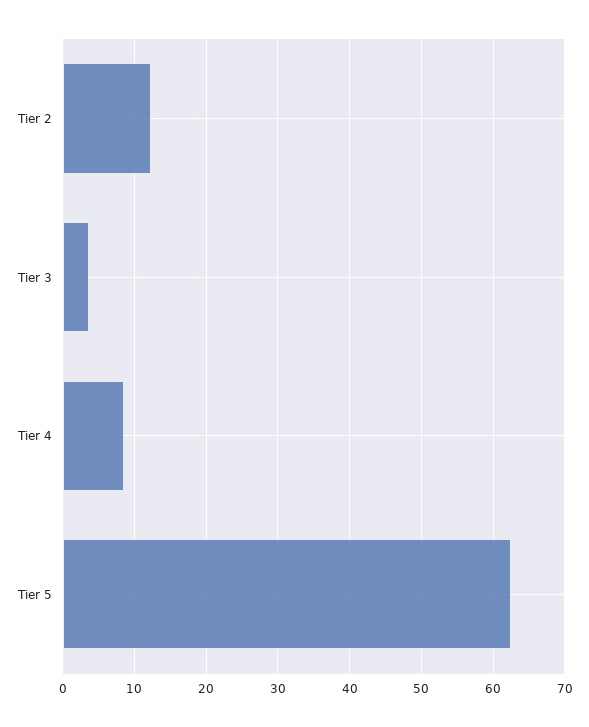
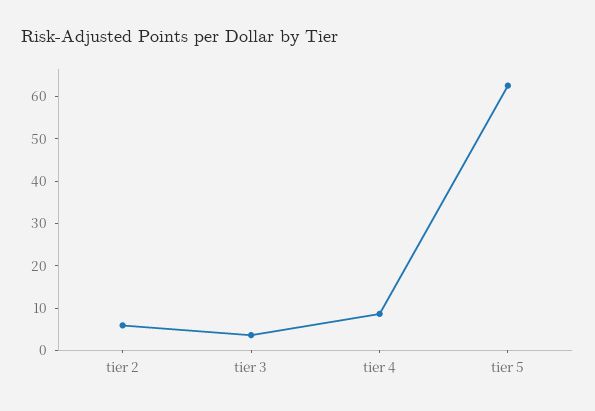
Tier 2: 12 -> 6

